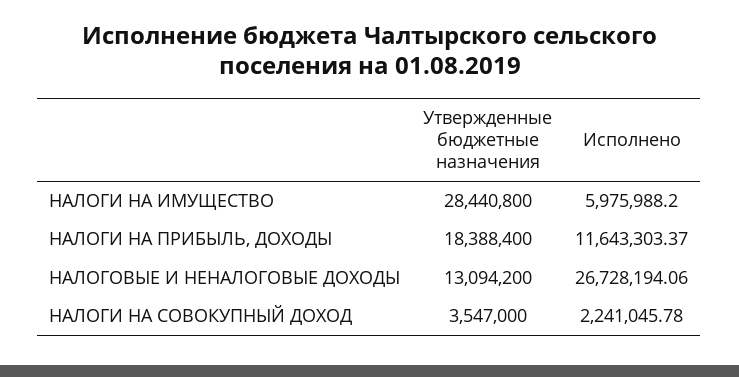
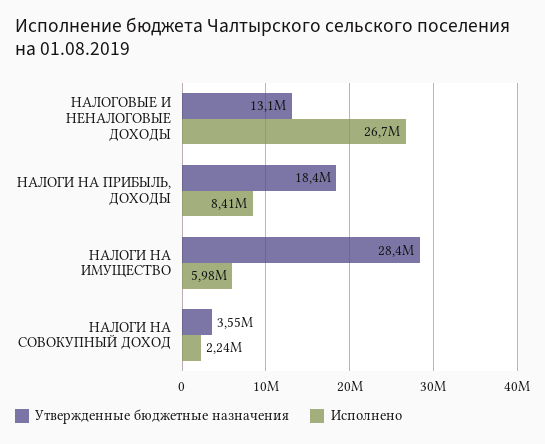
Исполнено, НАЛОГИ НА ПРИБЫЛЬ, ДОХОДЫ: 11643303.37 -> 8410000

